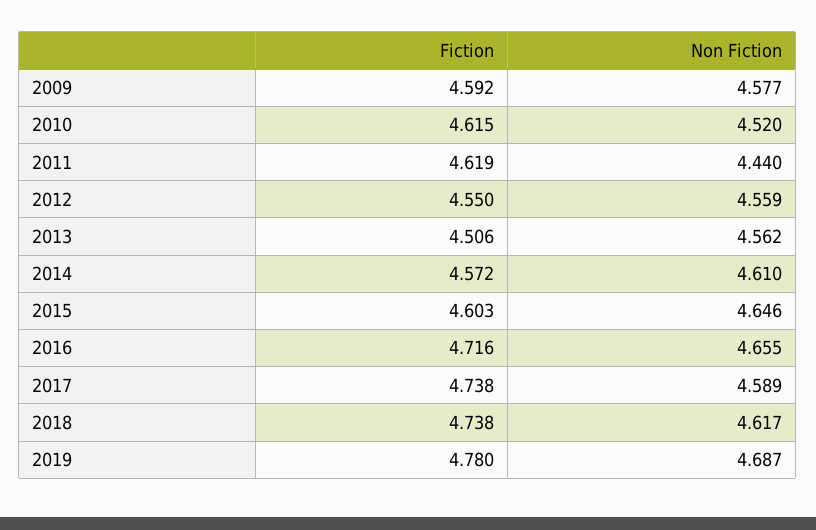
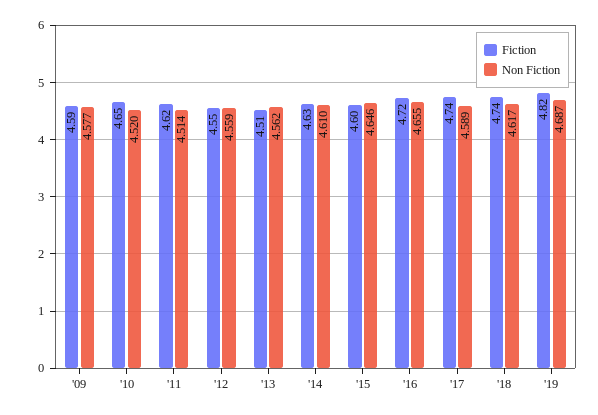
Fiction, 2010: 4.615 -> 4.65
Non Fiction, 2011: 4.44 -> 4.514
Fiction, 2014: 4.572 -> 4.63
Fiction, 2019: 4.78 -> 4.82

